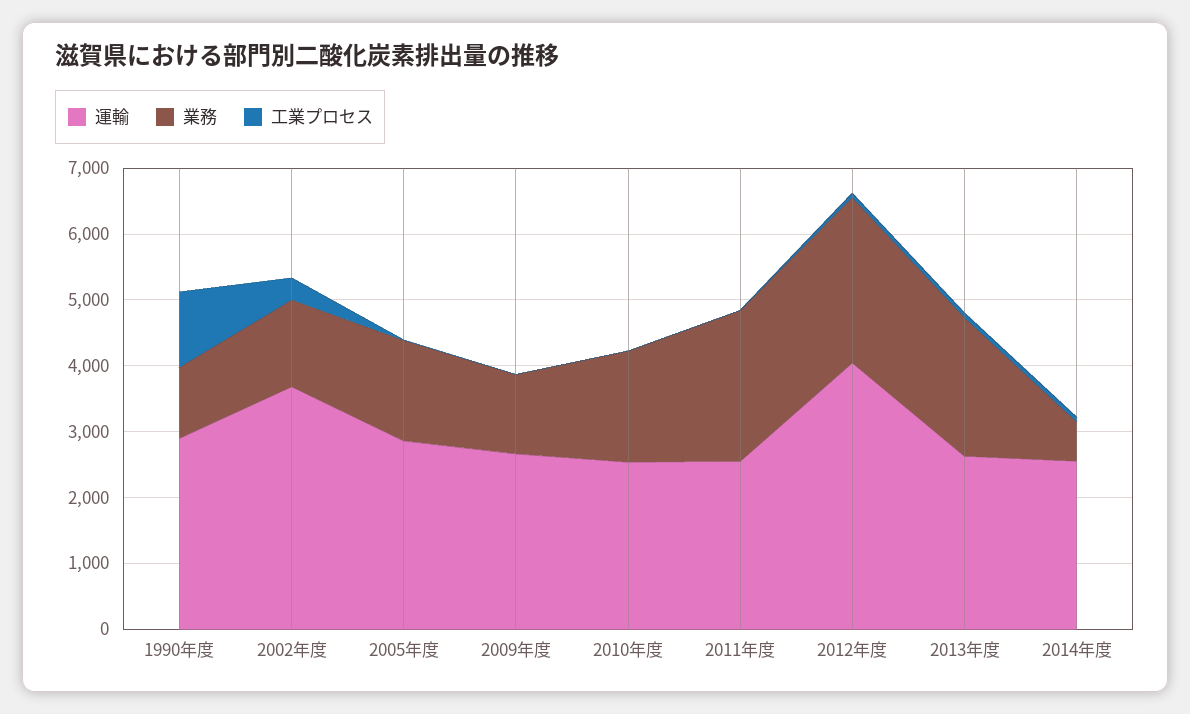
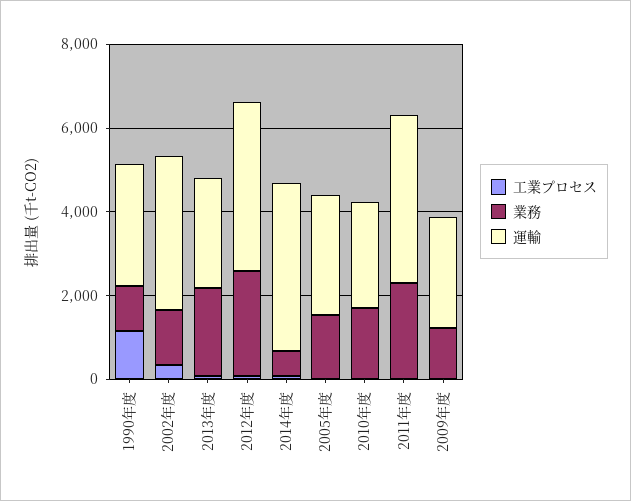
運輸, 2011年度: 2600 -> 4000
運輸, 2014年度: 2600 -> 4000

